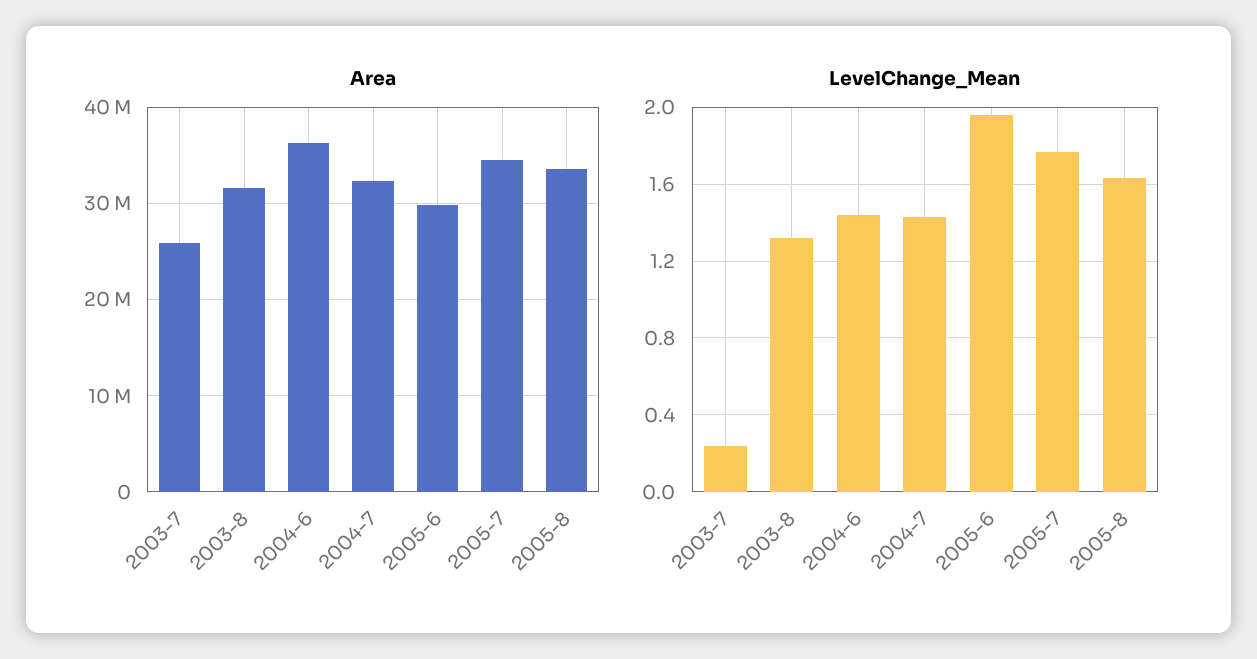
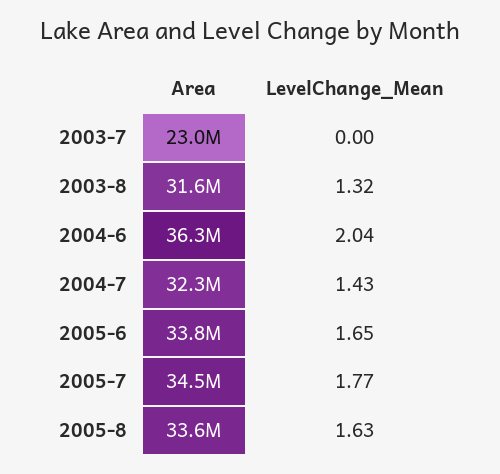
Area, 2003-7: 26000000 -> 23000000
Area, 2005-6: 30000000 -> 33800000
LevelChange_Mean, 2003-7: 0.25 -> 0
LevelChange_Mean, 2004-6: 1.45 -> 2.04
LevelChange_Mean, 2005-6: 1.95 -> 1.65

